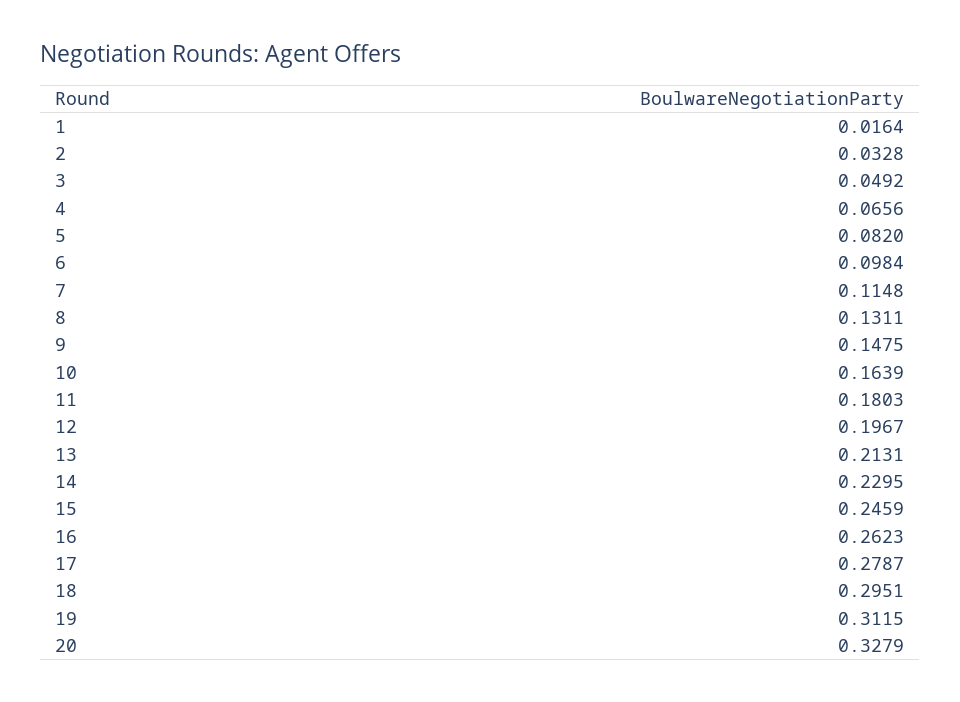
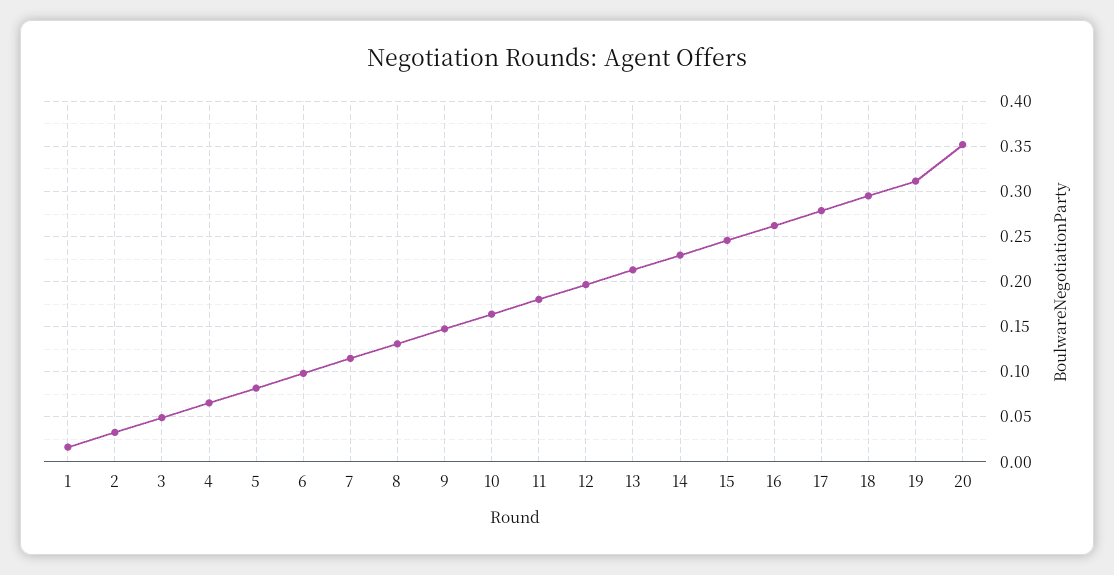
20: 0.3279 -> 0.35

